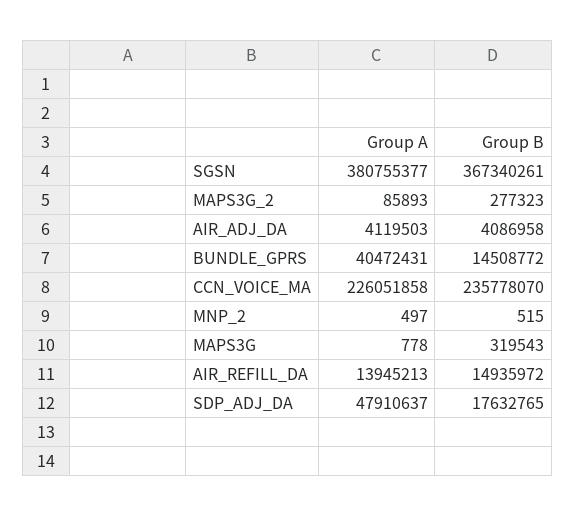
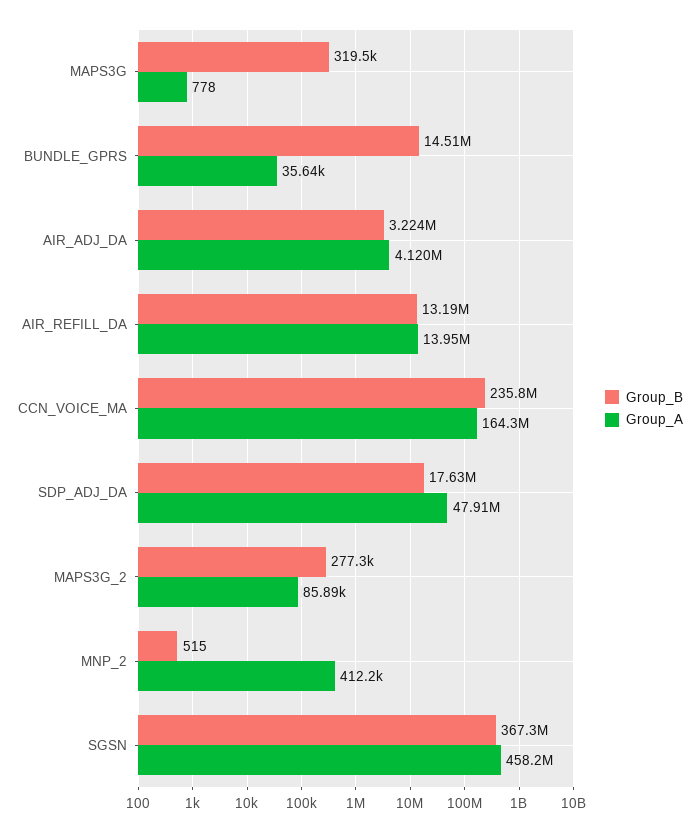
Group A, SGSN: 380755377 -> 458200000
Group B, AIR_ADJ_DA: 4086958 -> 3224000
Group A, BUNDLE_GPRS: 40472431 -> 35640
Group A, CCN_VOICE_MA: 226051858 -> 164300000
Group A, MNP_2: 497 -> 412200
Group B, AIR_REFILL_DA: 14935972 -> 13190000

